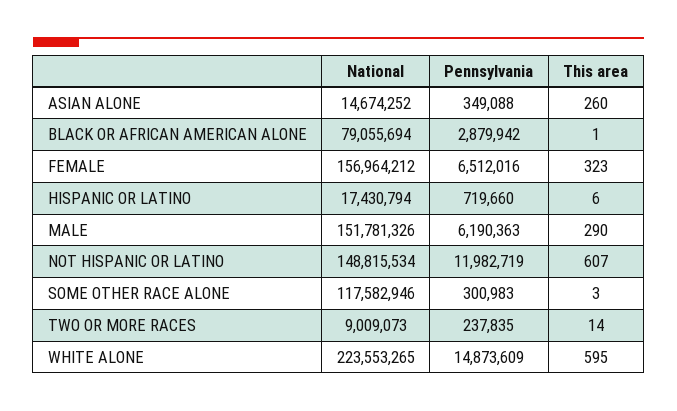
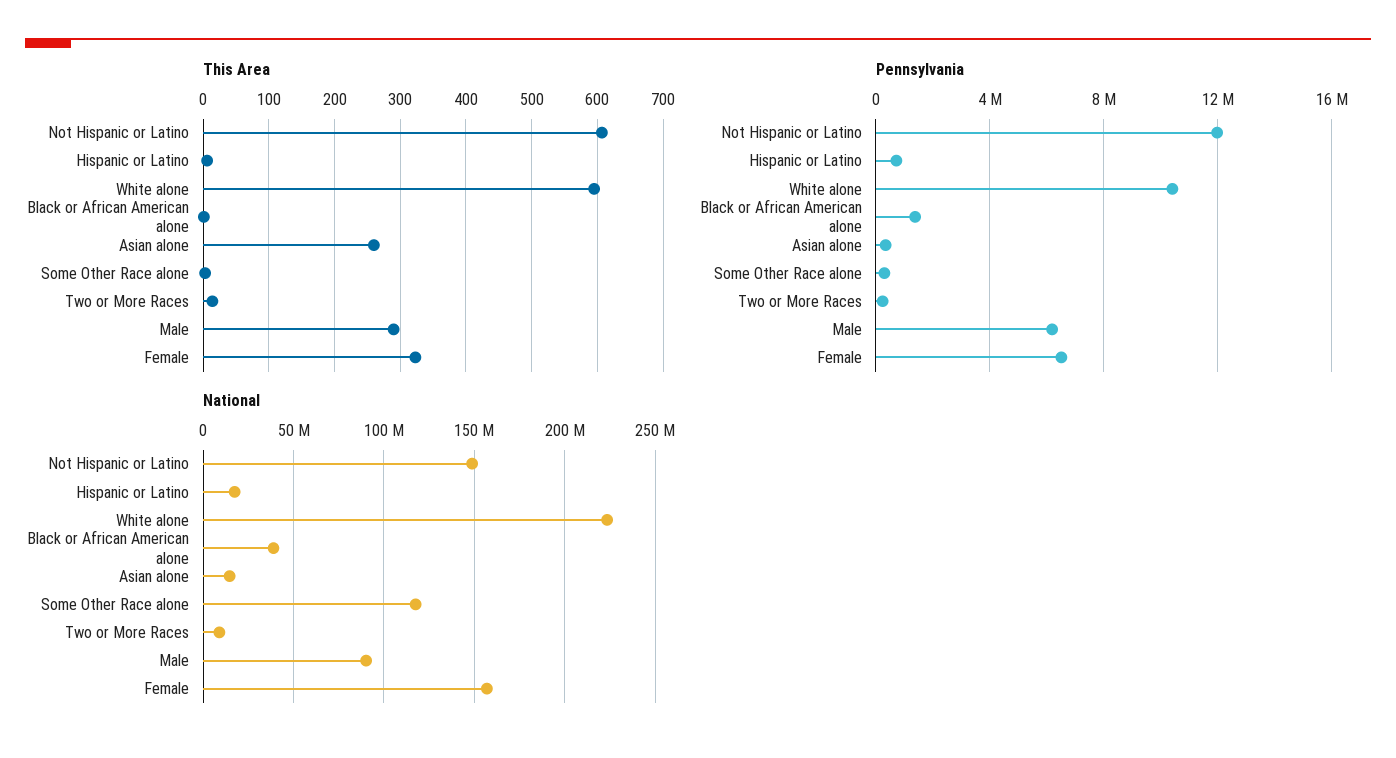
National, BLACK OR AFRICAN AMERICAN ALONE: 79055694 -> 40000000
Pennsylvania, BLACK OR AFRICAN AMERICAN ALONE: 2879942 -> 1500000
National, MALE: 151781326 -> 90000000
Pennsylvania, WHITE ALONE: 14873609 -> 10500000

